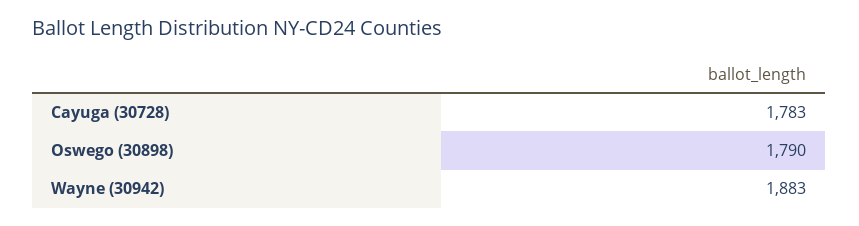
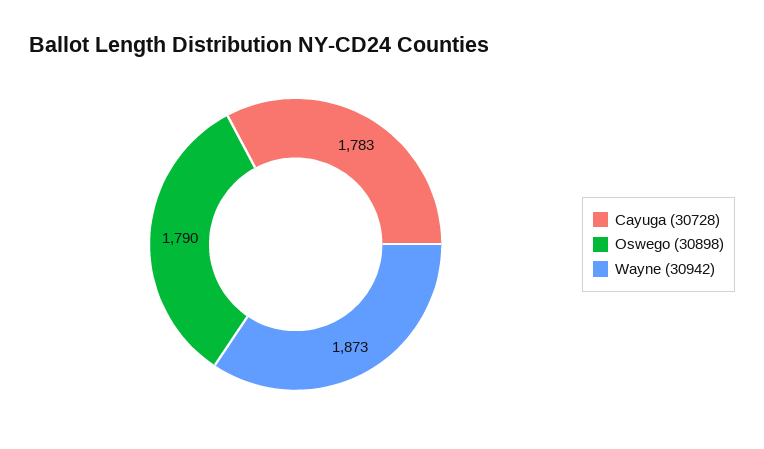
Wayne (30942): 1883 -> 1873

